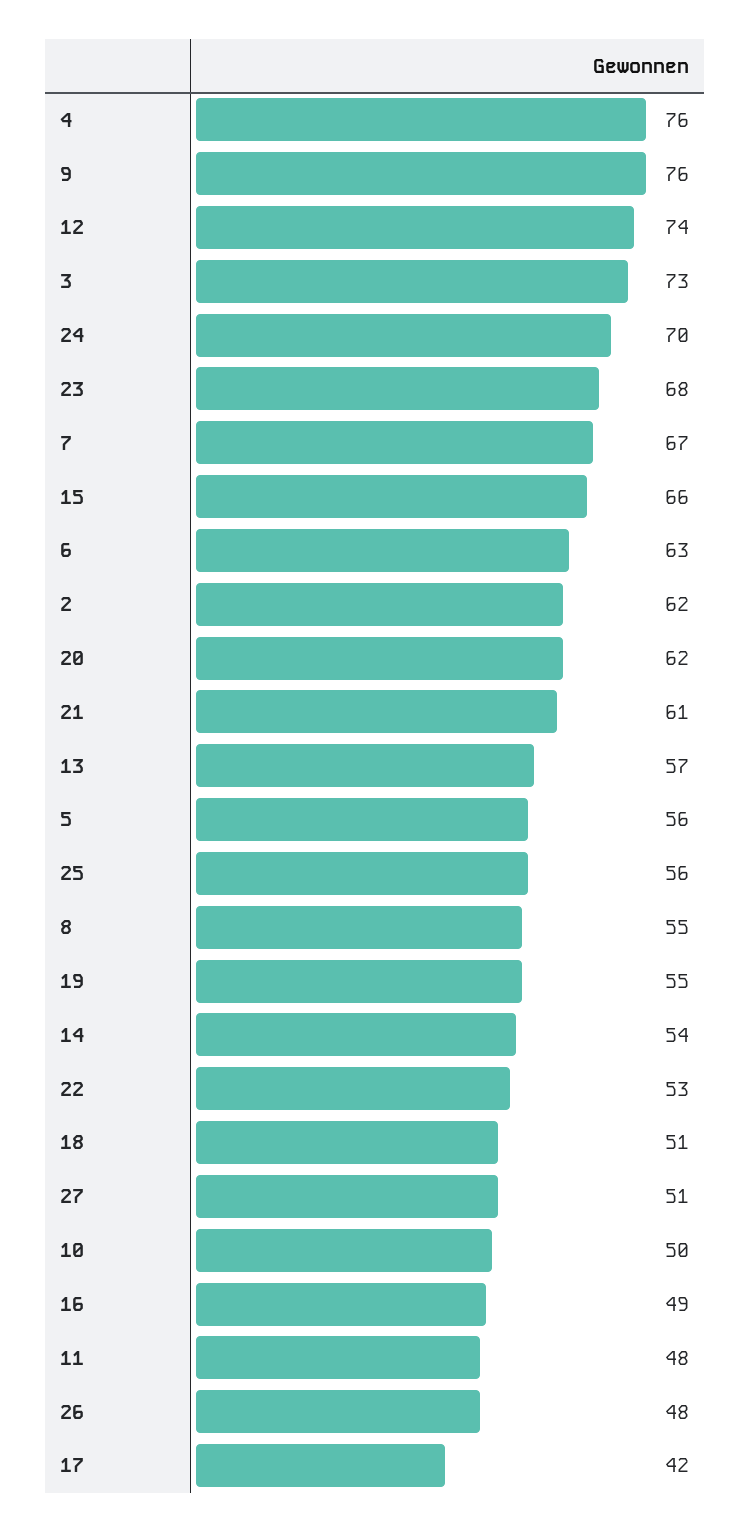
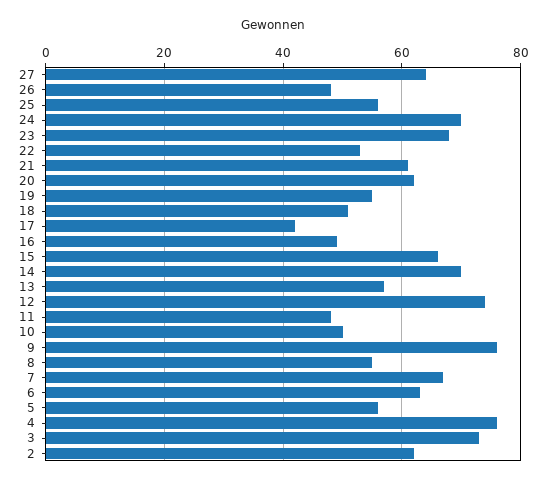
14: 54 -> 70
27: 51 -> 65

